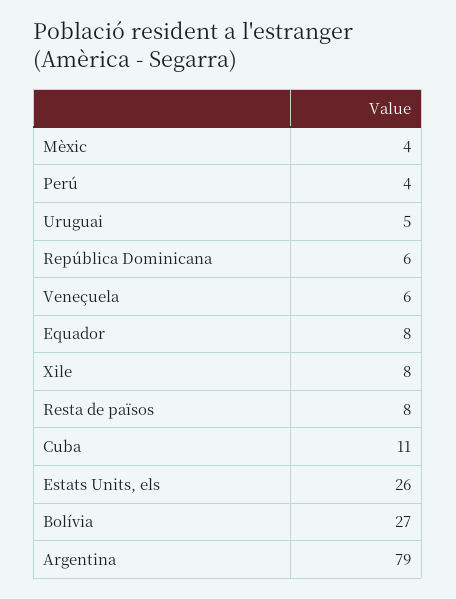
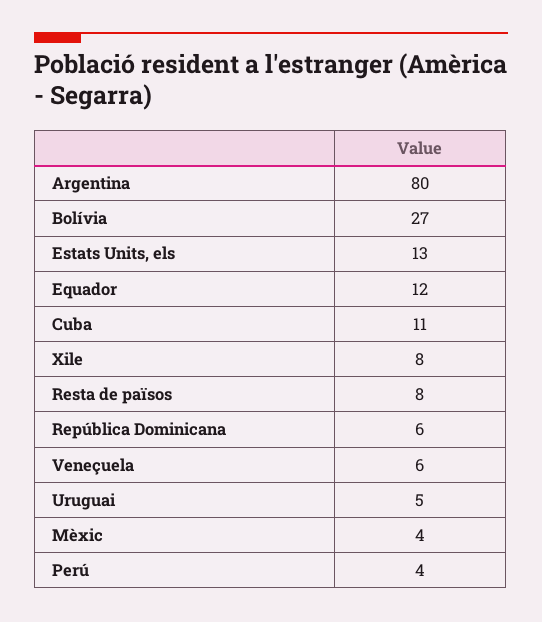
Equador: 8 -> 12
Estats Units, els: 26 -> 13
Argentina: 79 -> 80

